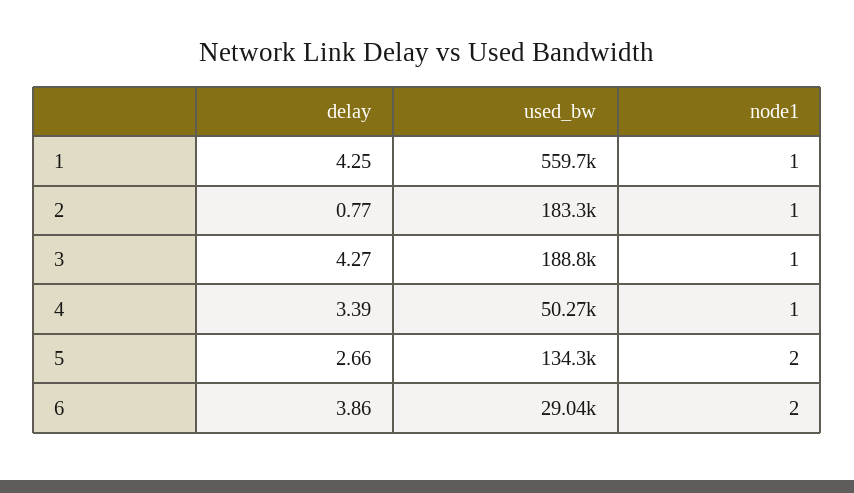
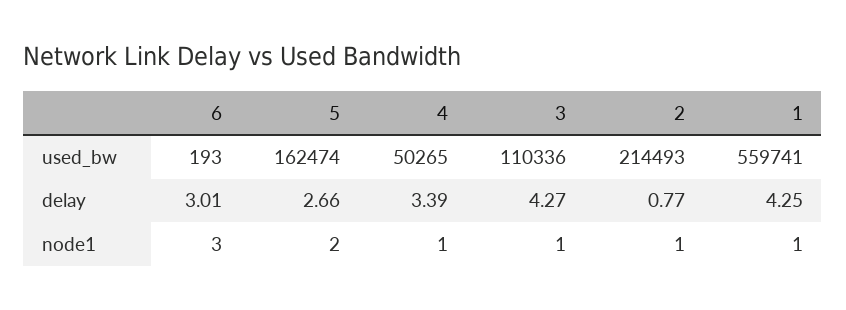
used_bw, 2: 183300 -> 214493
used_bw, 3: 188800 -> 110336
used_bw, 5: 134300 -> 162474
delay, 6: 3.86 -> 3.01
used_bw, 6: 29040 -> 193
node1, 6: 2 -> 3

